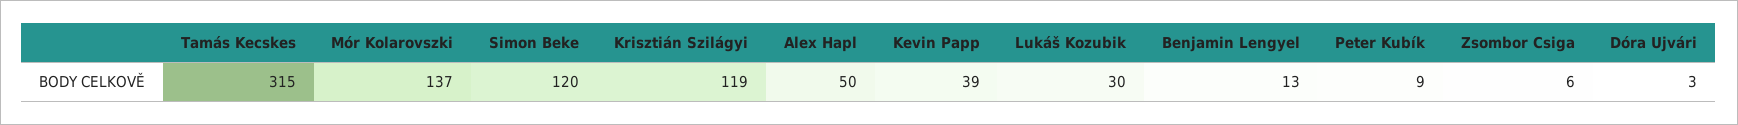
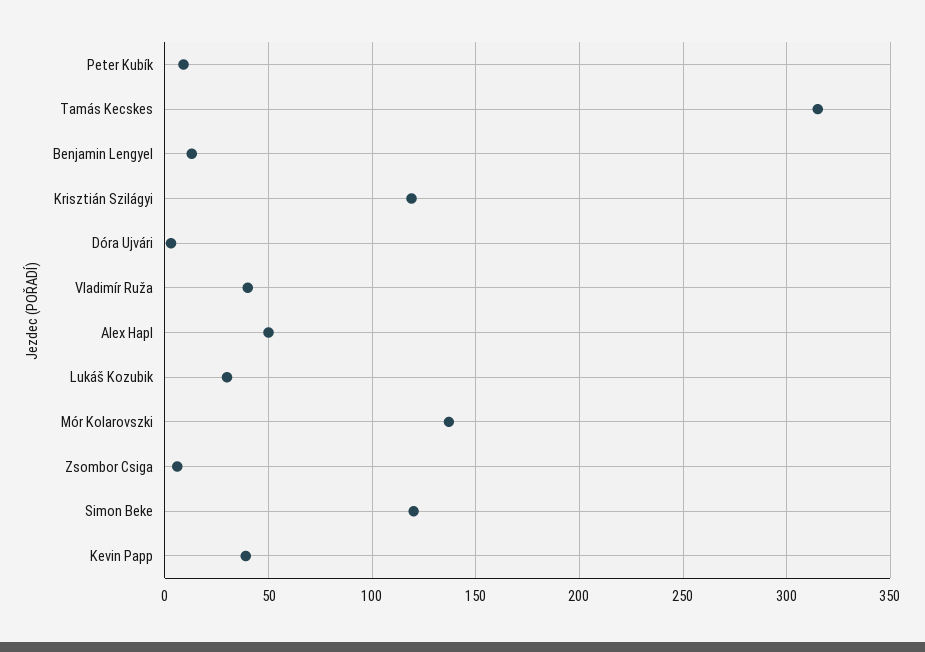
Vladimír Ruža: none -> 40

